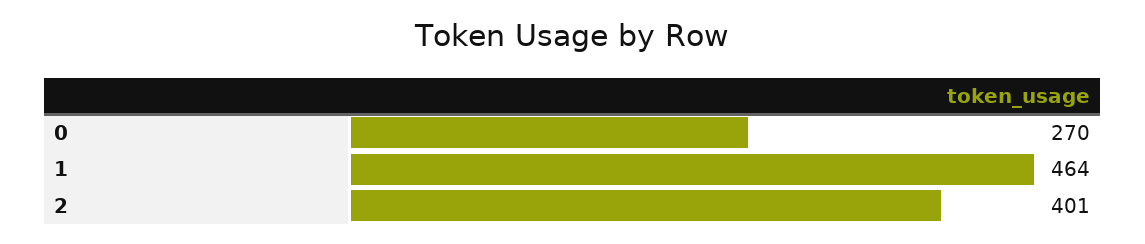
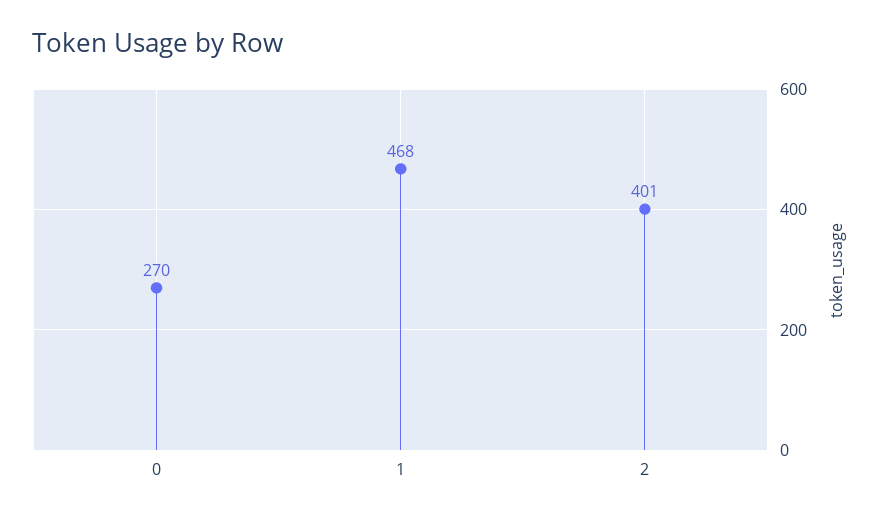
1: 464 -> 468

